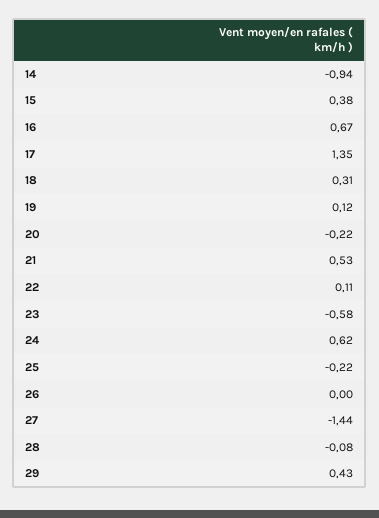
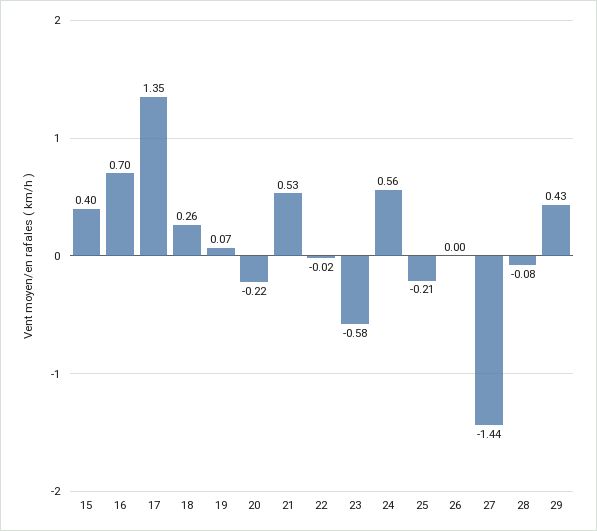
14: -0.94 -> none
15: 0.38 -> 0.4
16: 0.67 -> 0.7
18: 0.31 -> 0.26
19: 0.12 -> 0.07
22: 0.11 -> -0.02
24: 0.62 -> 0.56
25: -0.22 -> -0.21

